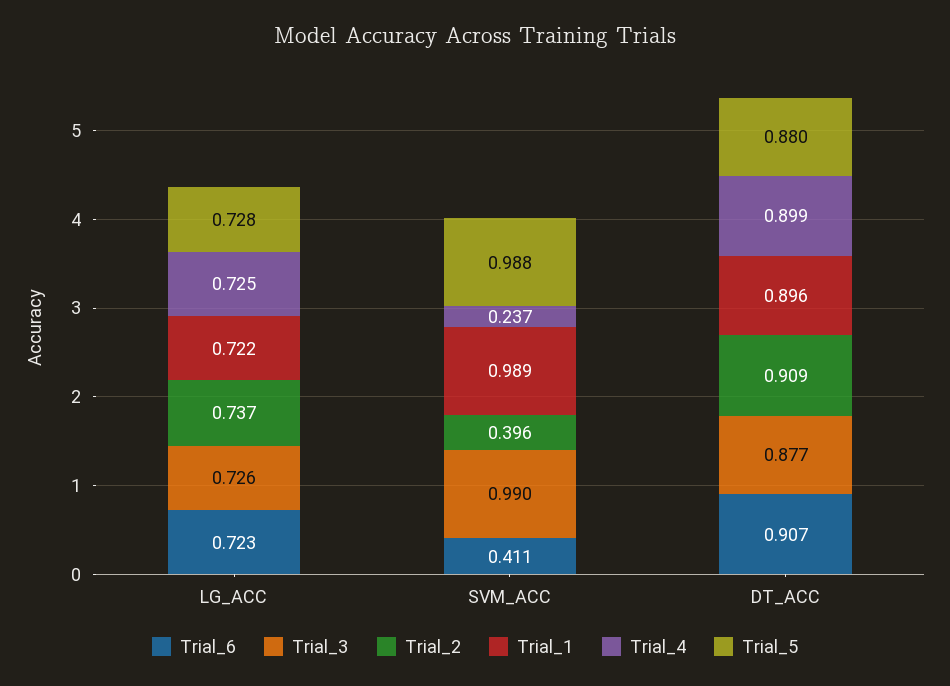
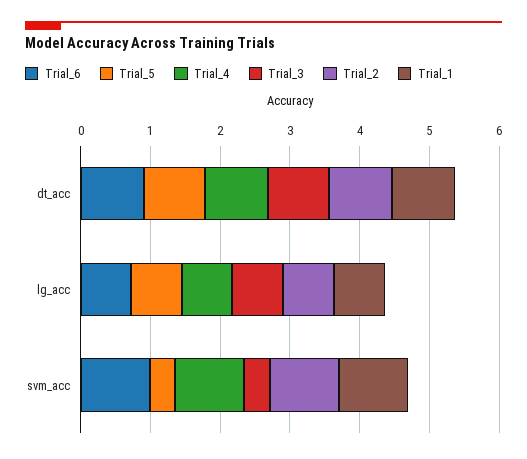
Trial_6, SVM_ACC: 0.411 -> 1
Trial_3, SVM_ACC: 0.99 -> 0.4
Trial_2, SVM_ACC: 0.396 -> 1
Trial_4, SVM_ACC: 0.237 -> 1
Trial_5, SVM_ACC: 0.988 -> 0.4

